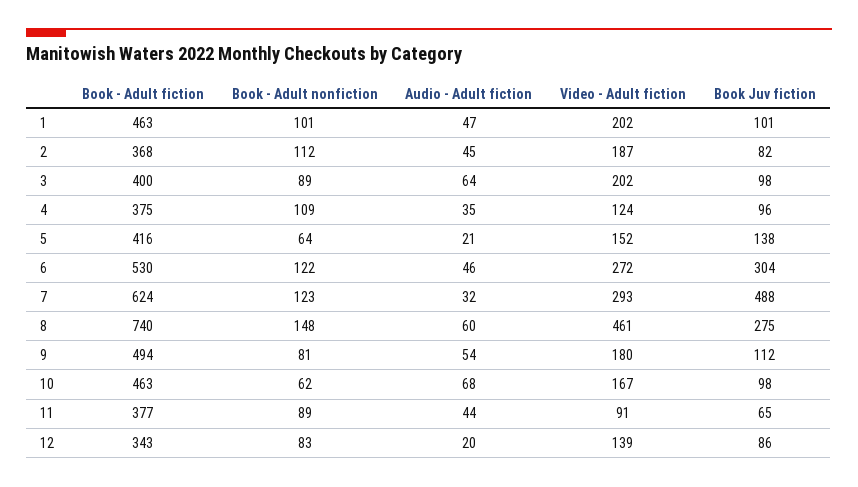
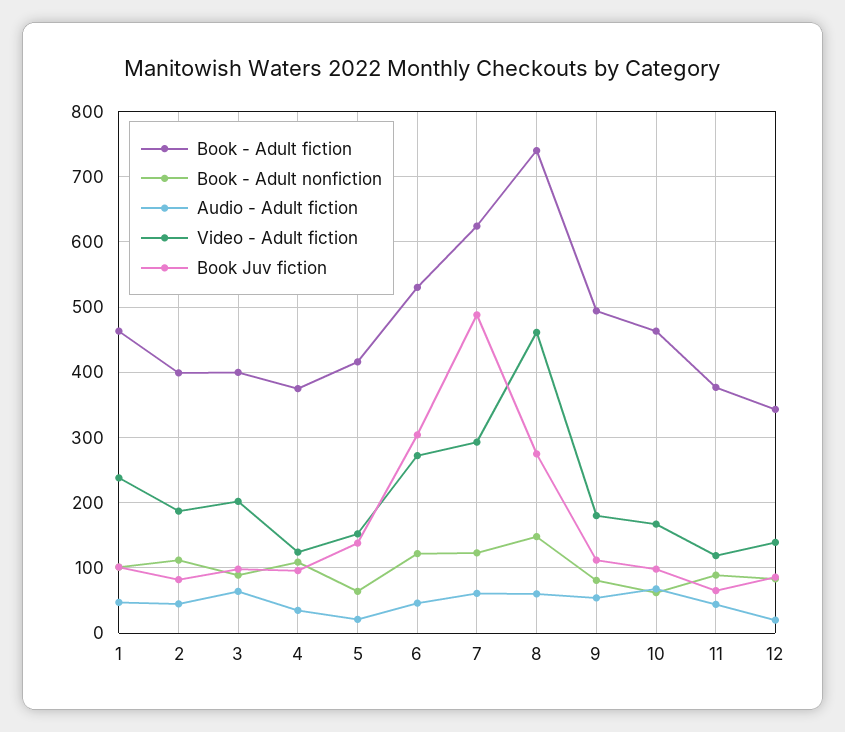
Video - Adult fiction, 1: 202 -> 240
Book - Adult fiction, 2: 368 -> 400
Audio - Adult fiction, 7: 32 -> 60
Video - Adult fiction, 11: 91 -> 120

